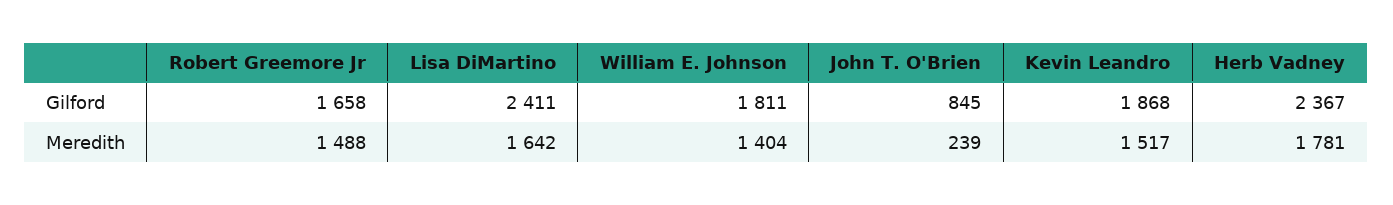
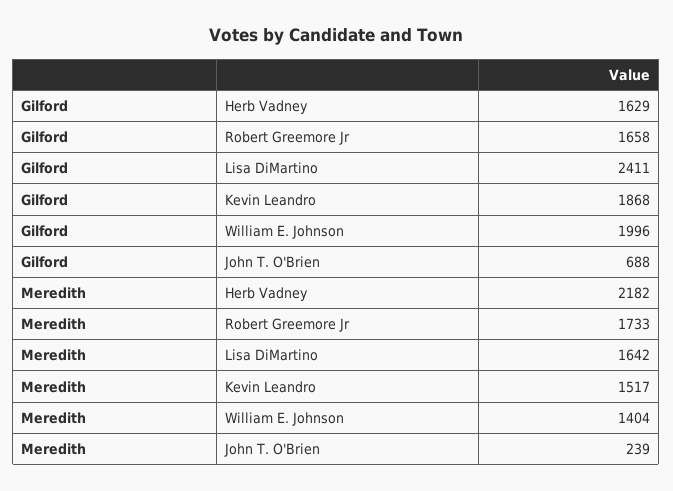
William E. Johnson, Gilford: 1811 -> 1996
John T. O'Brien, Gilford: 845 -> 688
Herb Vadney, Gilford: 2367 -> 1629
Robert Greemore Jr, Meredith: 1488 -> 1733
Herb Vadney, Meredith: 1781 -> 2182

